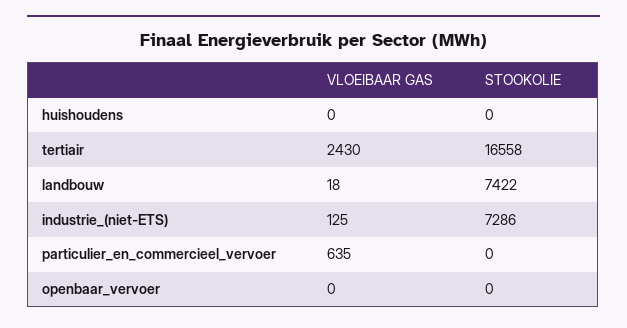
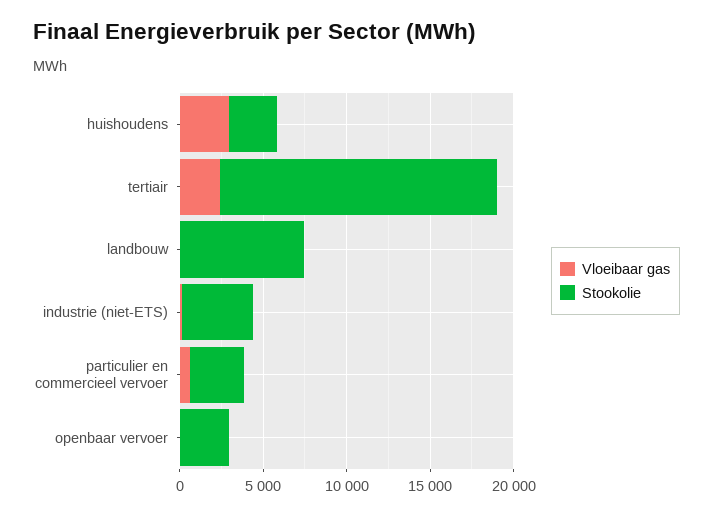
VLOEIBAAR GAS, huishoudens: 0 -> 3000
STOOKOLIE, huishoudens: 0 -> 3000
STOOKOLIE, industrie_(niet-ETS): 7286 -> 4000
STOOKOLIE, particulier_en_commercieel_vervoer: 0 -> 3000
STOOKOLIE, openbaar_vervoer: 0 -> 3000

